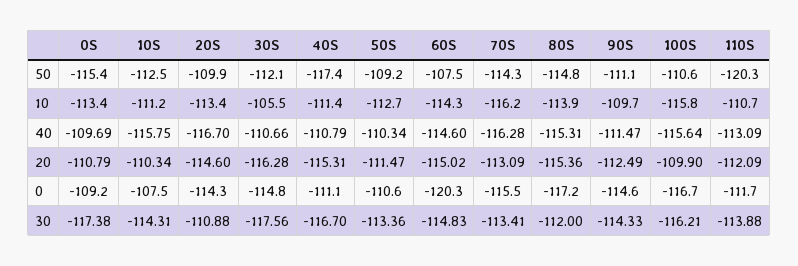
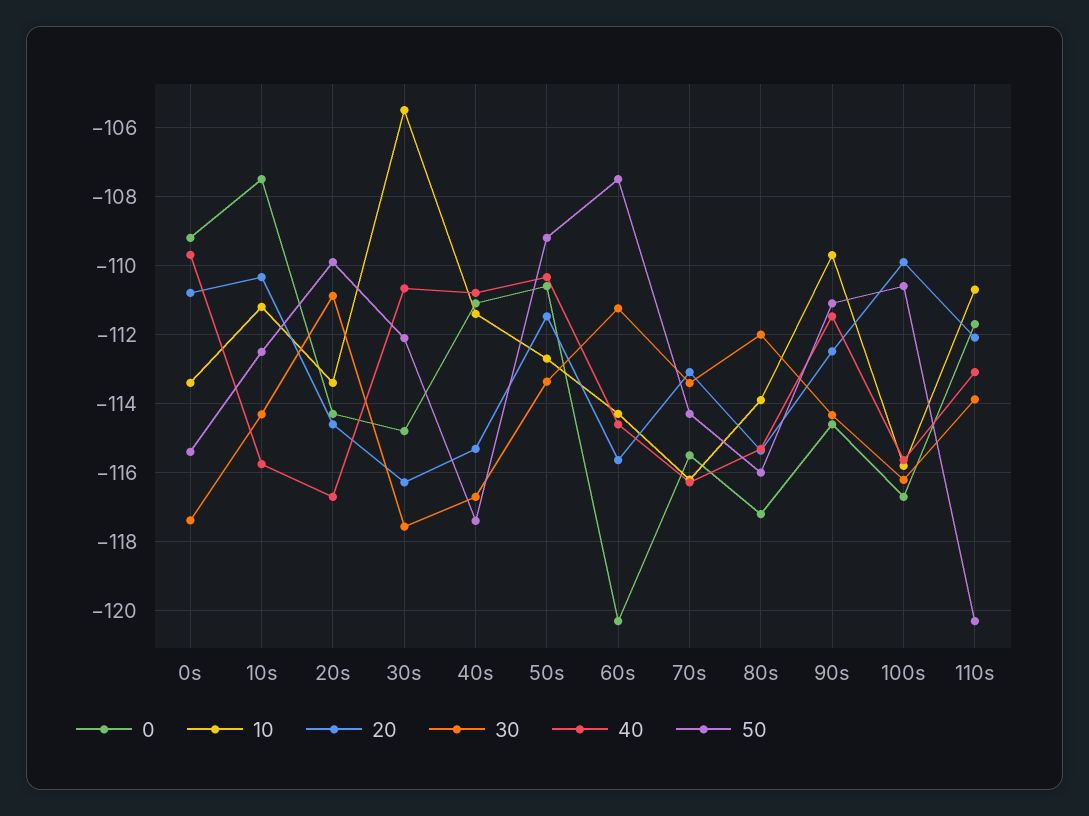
50, 80S: -114.8 -> -116
20, 60S: -115.02 -> -115.6
30, 60S: -114.83 -> -111.2

